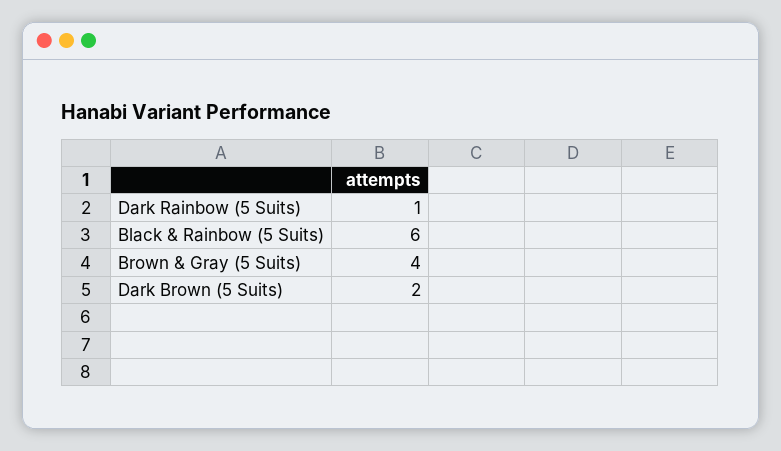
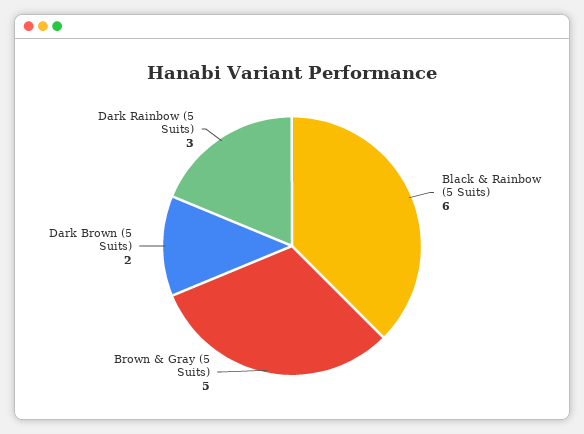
Dark Rainbow (5 Suits): 1 -> 3
Brown & Gray (5 Suits): 4 -> 5

